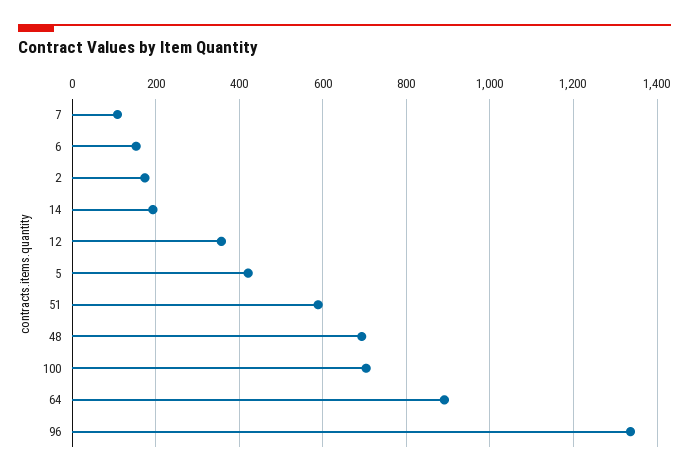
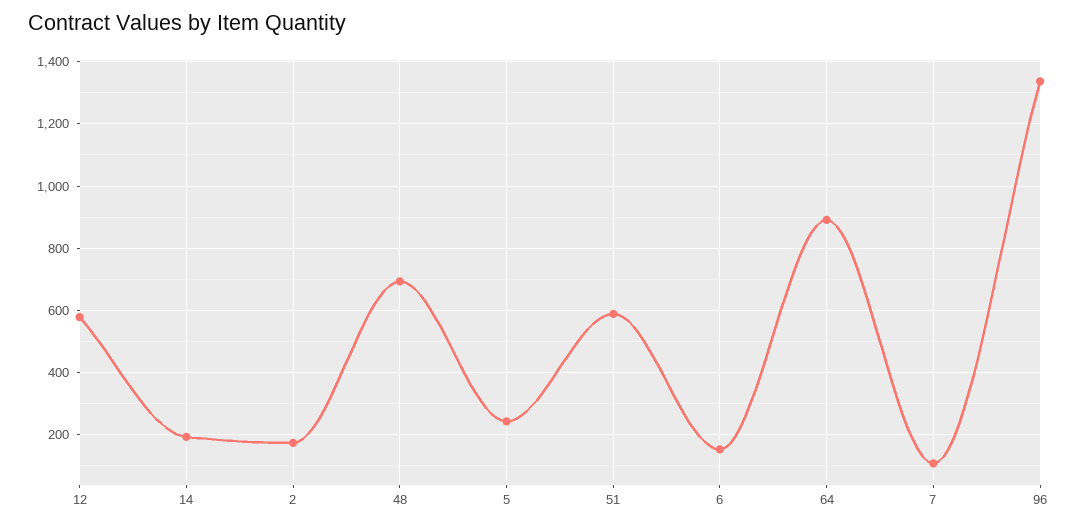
12: 360 -> 580
5: 420 -> 240
100: 700 -> none

